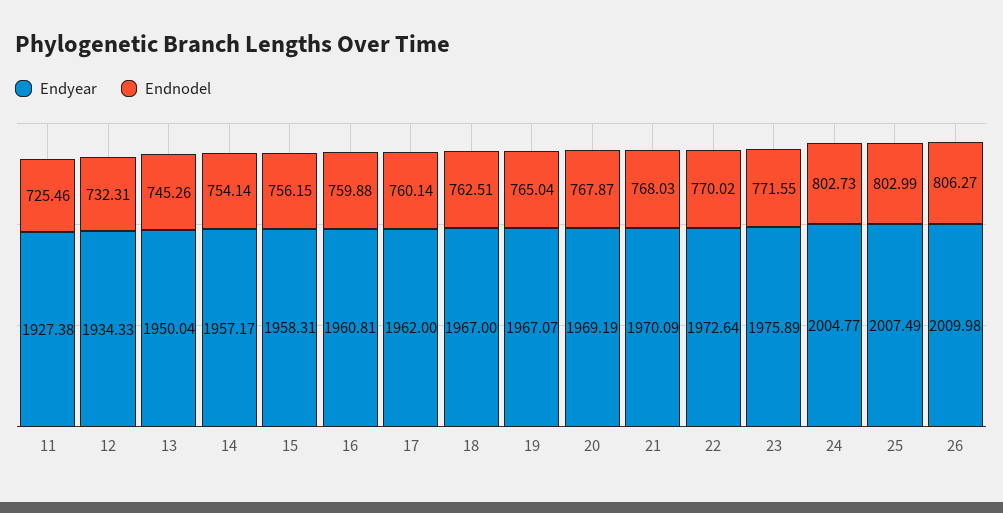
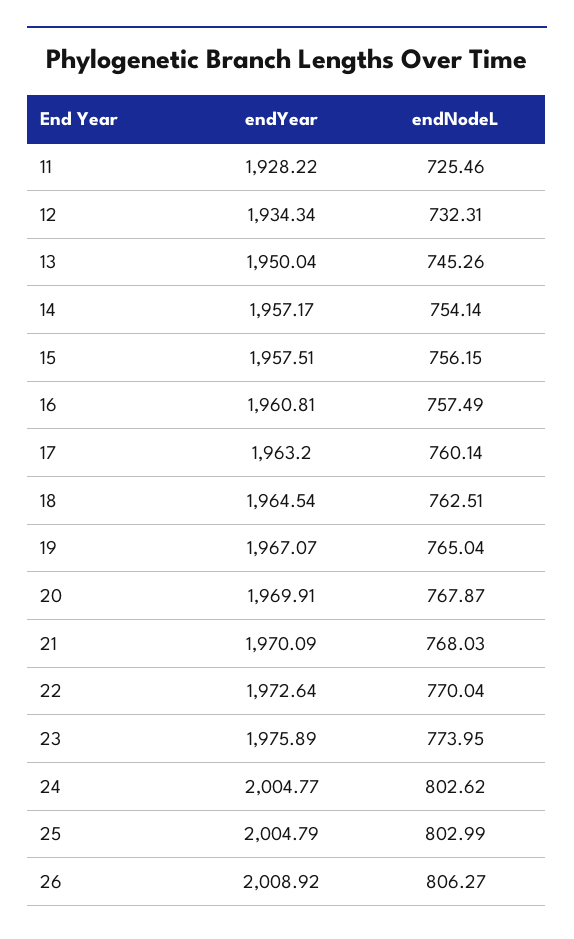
Endyear, 11: 1927.38 -> 1928.22
Endyear, 12: 1934.33 -> 1934.34
Endyear, 15: 1958.31 -> 1957.51
Endnodel, 16: 759.88 -> 757.49
Endyear, 17: 1962 -> 1963.2
Endyear, 18: 1967 -> 1964.54
Endyear, 20: 1969.19 -> 1969.91
Endnodel, 22: 770.02 -> 770.04
Endnodel, 23: 771.55 -> 773.95
Endnodel, 24: 802.73 -> 802.62
Endyear, 25: 2007.49 -> 2004.79
Endyear, 26: 2009.98 -> 2008.92

